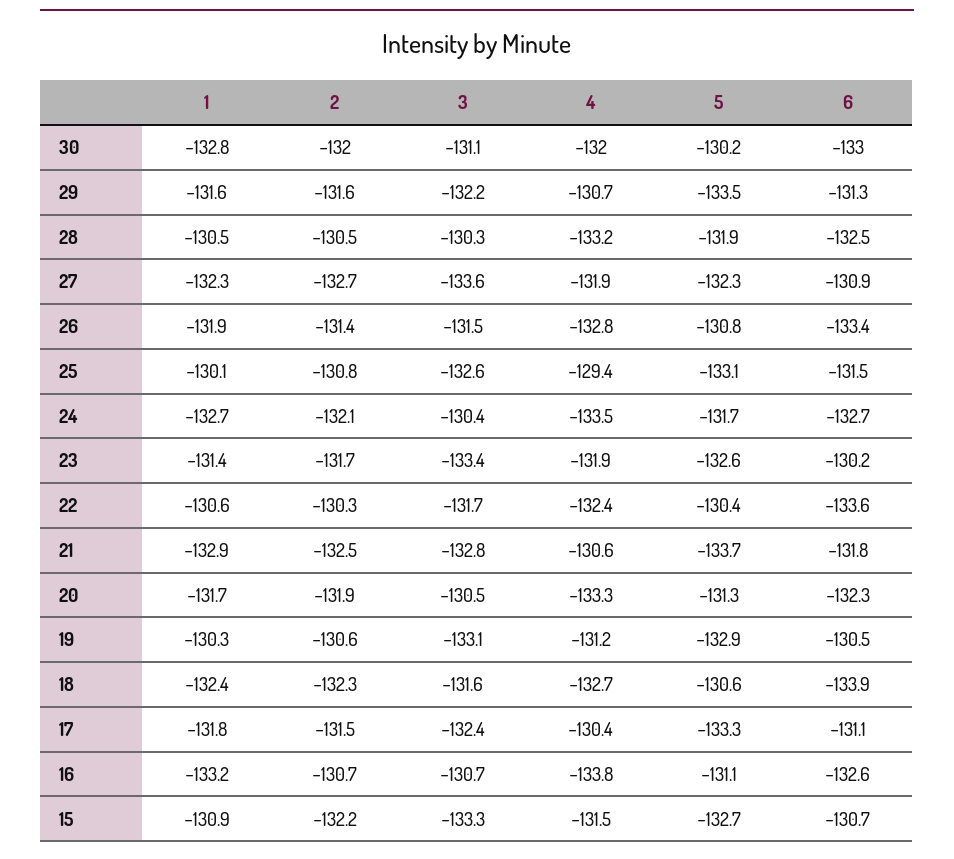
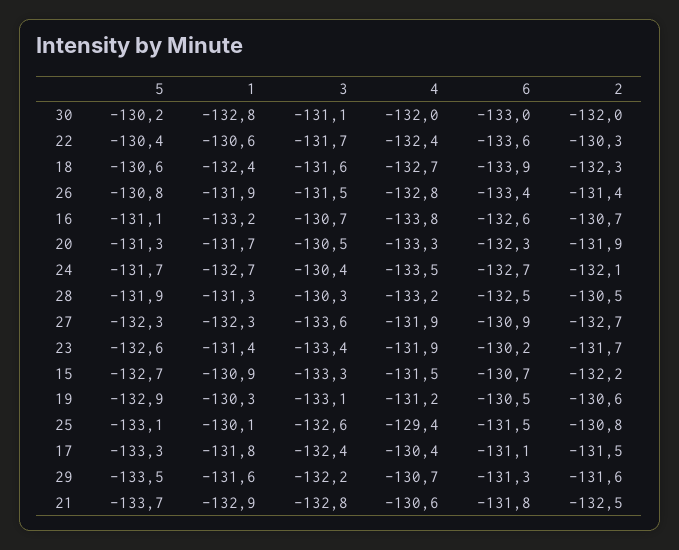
1, 28: -130.5 -> -131.3

